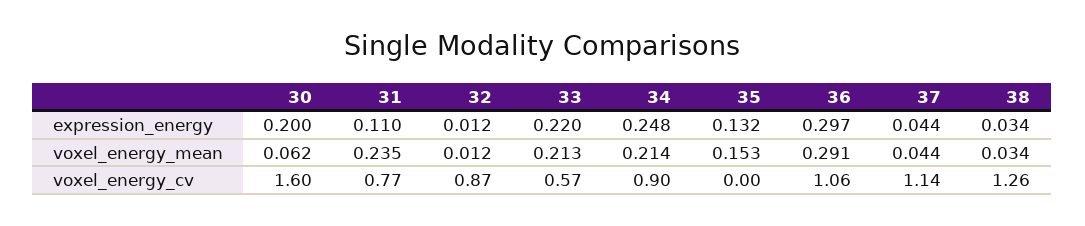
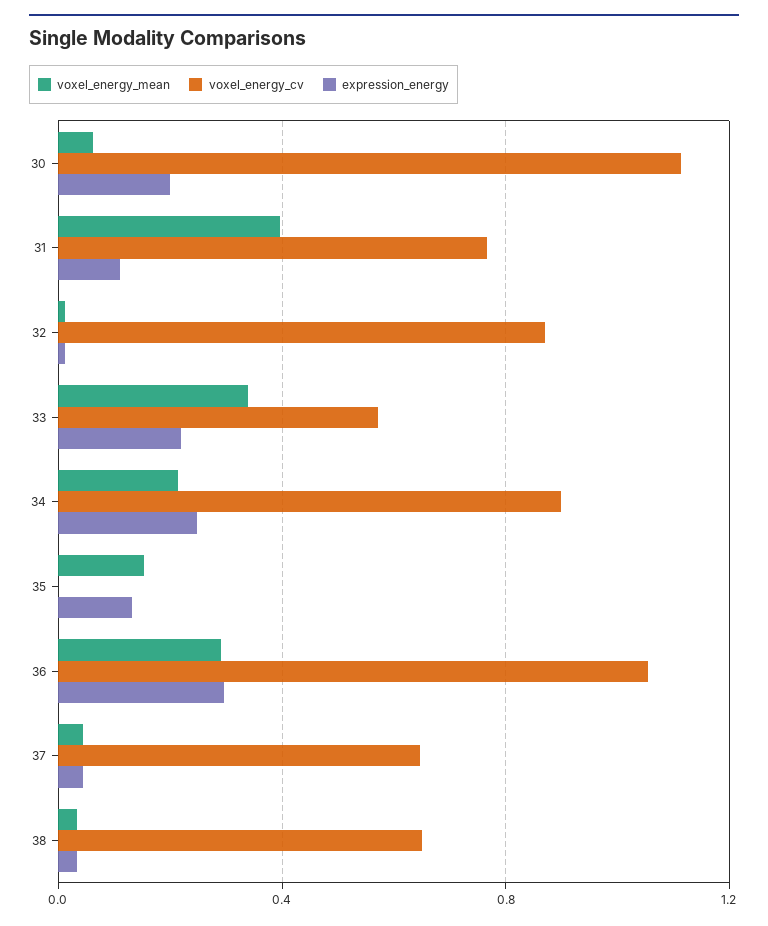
voxel_energy_mean, 31: 0.235 -> 0.4
voxel_energy_mean, 33: 0.213 -> 0.35
voxel_energy_cv, 30: 1.6 -> 1.1
voxel_energy_cv, 37: 1.14 -> 0.65
voxel_energy_cv, 38: 1.26 -> 0.65

